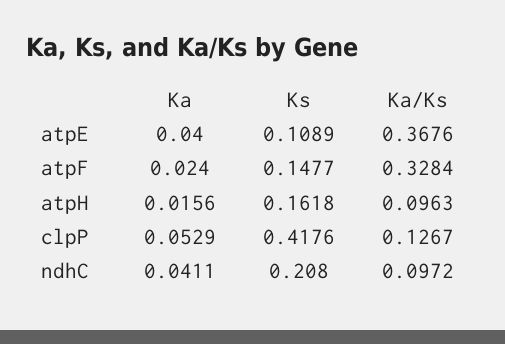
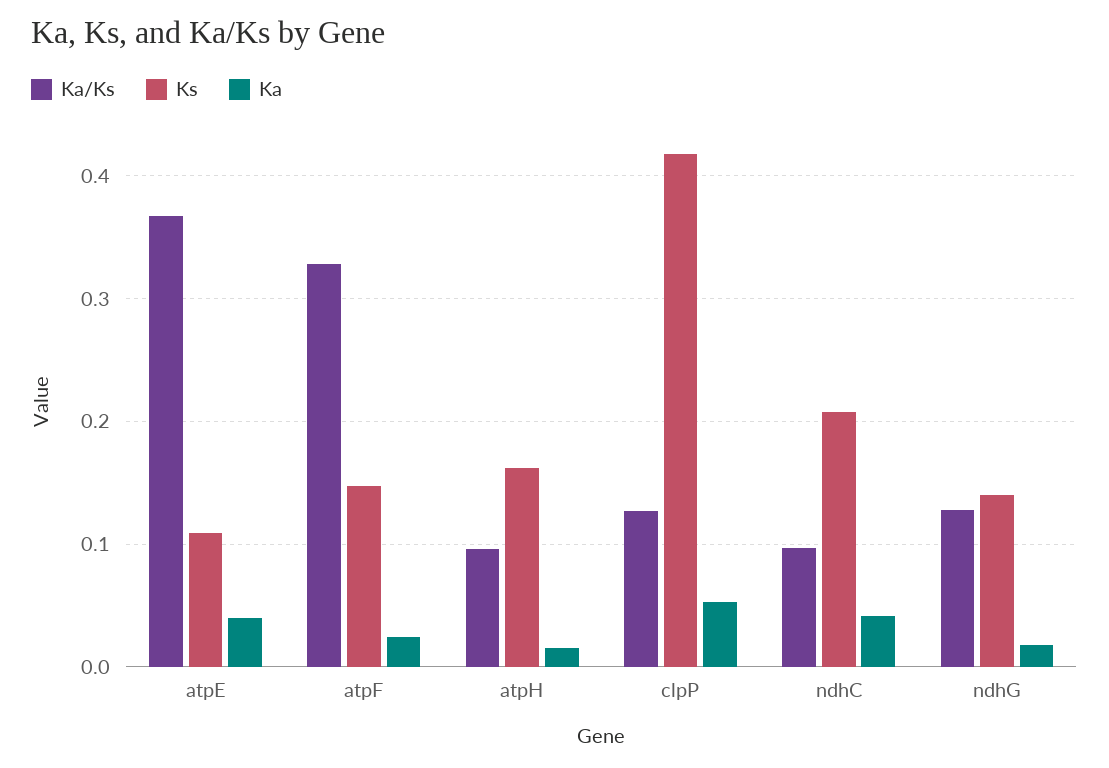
Ka/Ks, ndhG: none -> 0.13
Ks, ndhG: none -> 0.14
Ka, ndhG: none -> 0.02

